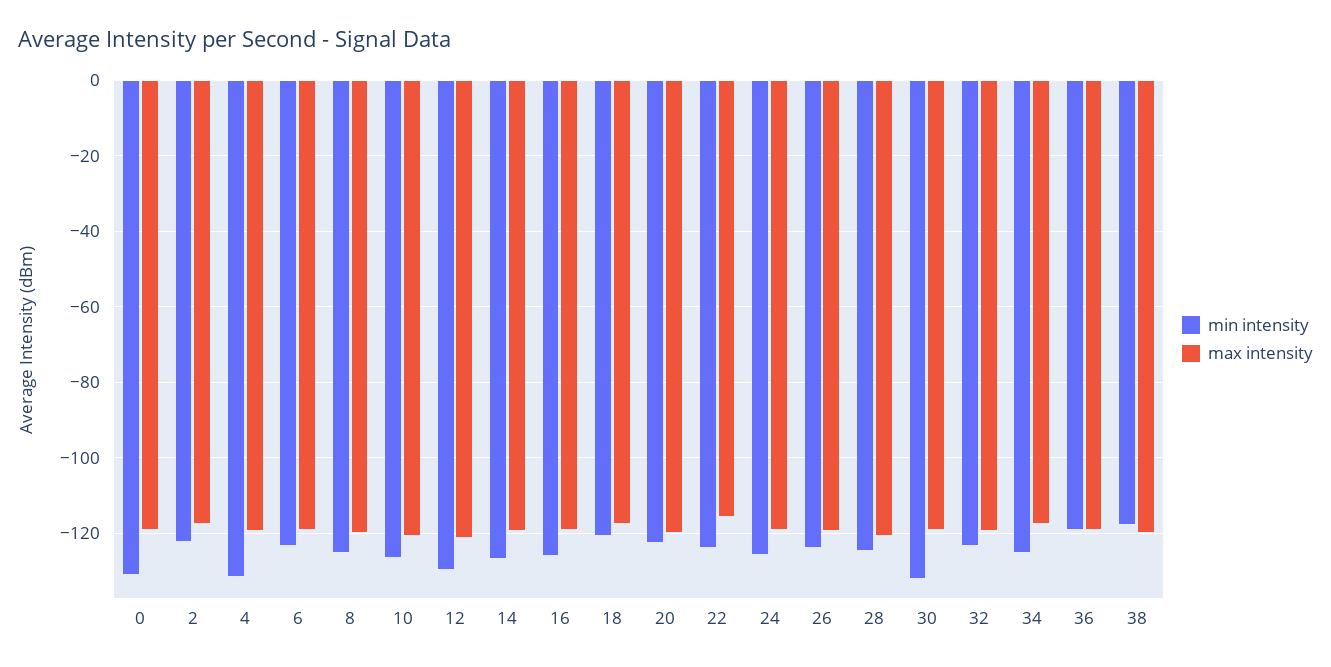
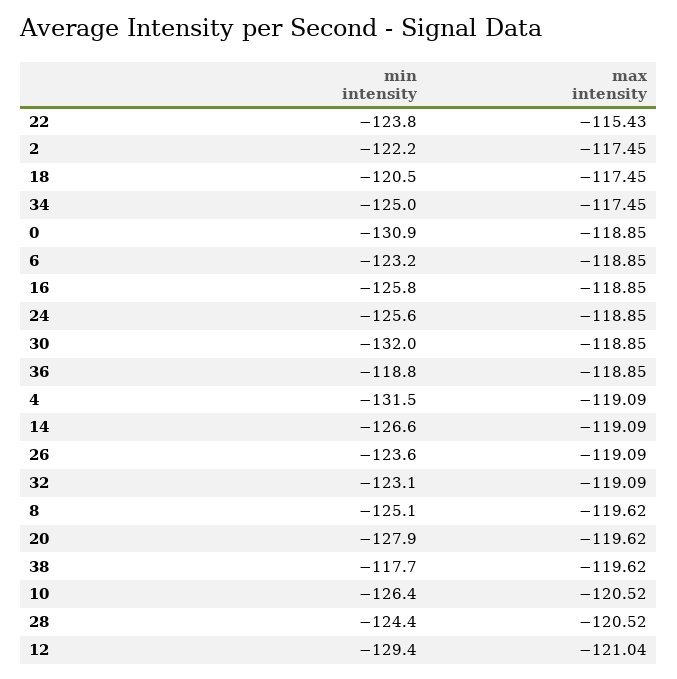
min intensity, 20: -122 -> -127.9

